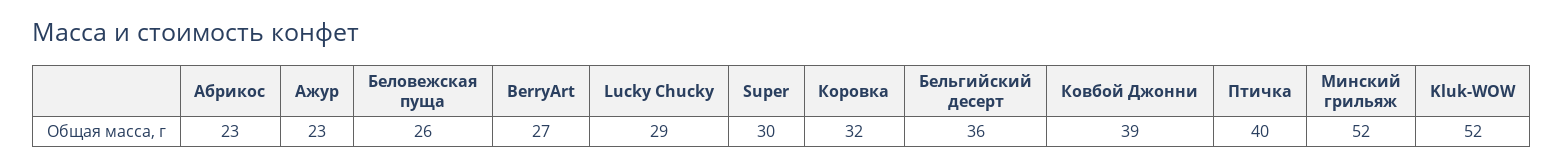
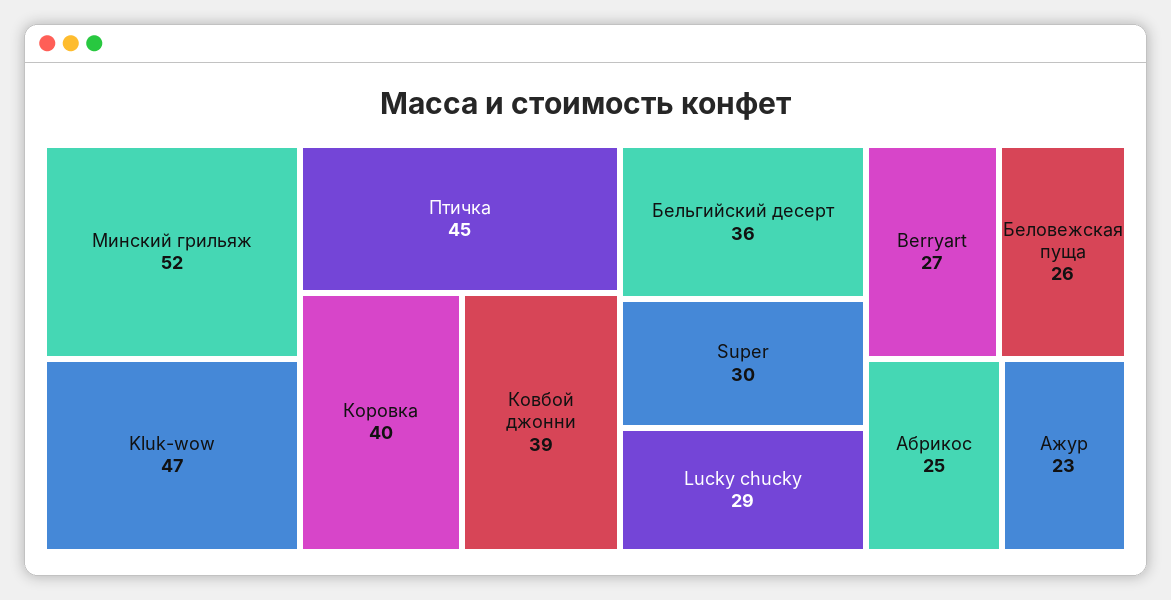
Абрикос: 23 -> 25
Коровка: 32 -> 40
Птичка: 40 -> 45
Kluk-WOW: 52 -> 47

